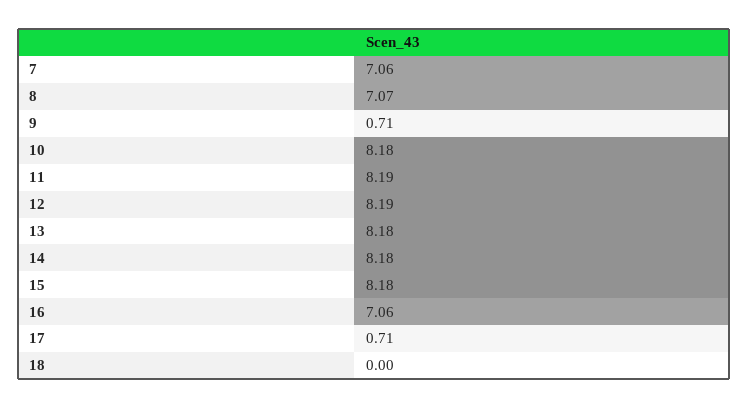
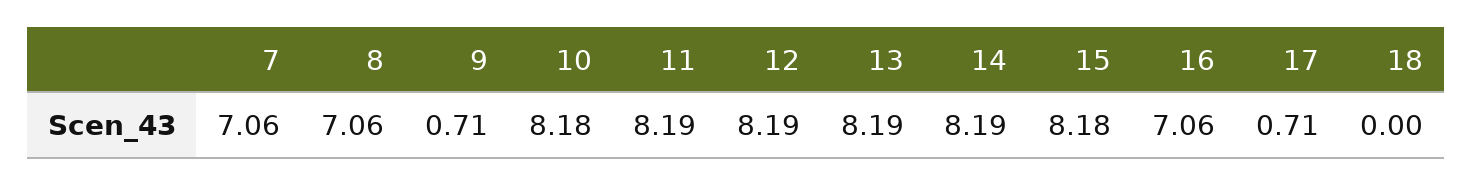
8: 7.07 -> 7.06
13: 8.18 -> 8.19
14: 8.18 -> 8.19

